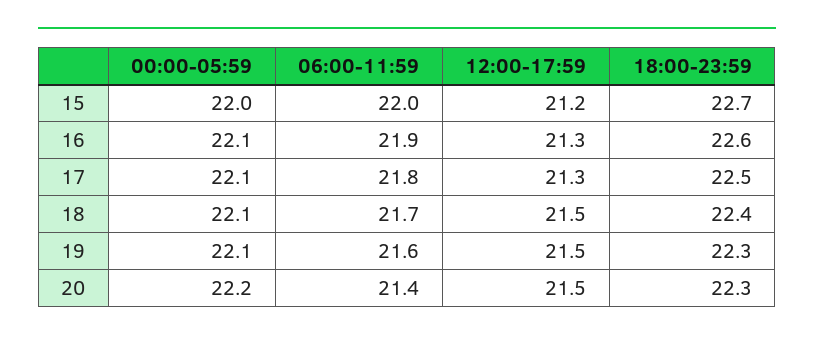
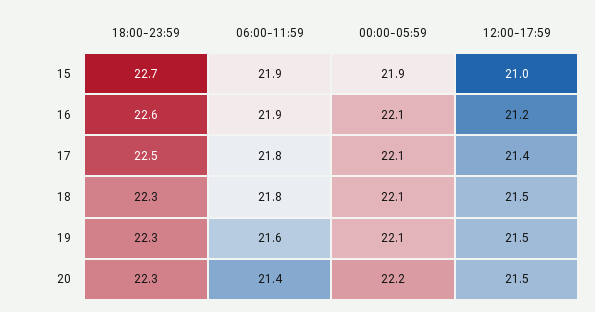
00:00-05:59, 15: 22 -> 21.9
06:00-11:59, 15: 22 -> 21.9
12:00-17:59, 15: 21.2 -> 21
12:00-17:59, 16: 21.3 -> 21.2
12:00-17:59, 17: 21.3 -> 21.4
06:00-11:59, 18: 21.7 -> 21.8
18:00-23:59, 18: 22.4 -> 22.3

